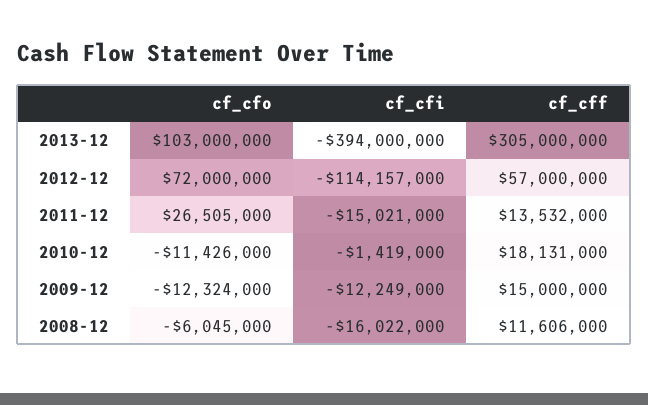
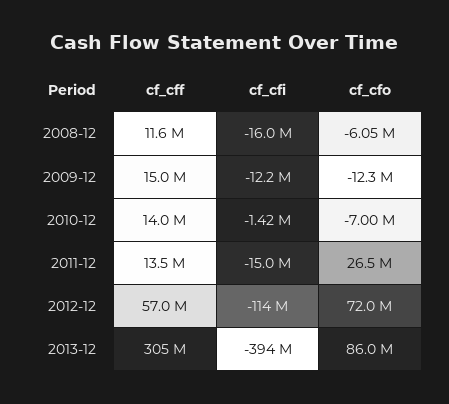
cf_cfo, 2013-12: 103000000 -> 86000000
cf_cfo, 2010-12: -11426000 -> -7000000
cf_cff, 2010-12: 18131000 -> 14000000

